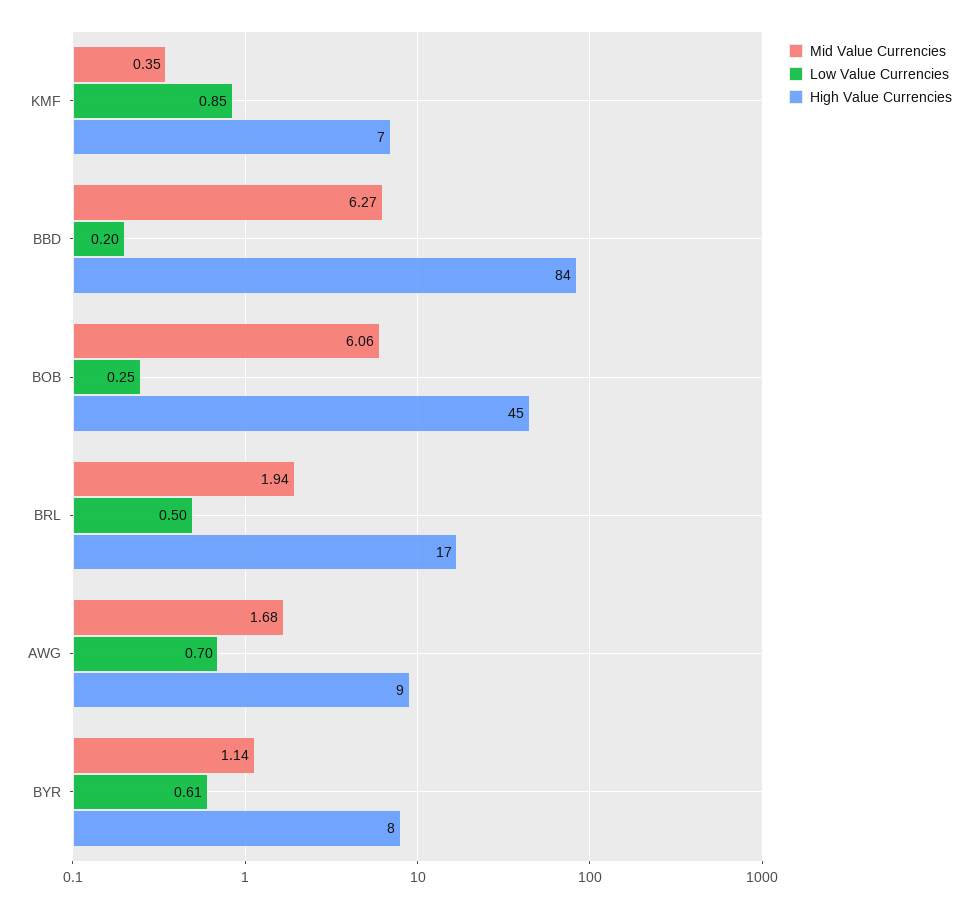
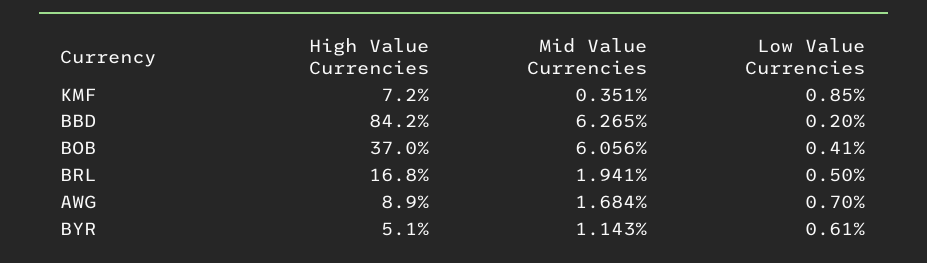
Low Value Currencies, BOB: 0.25 -> 0.41
High Value Currencies, BOB: 45 -> 37
High Value Currencies, BYR: 8 -> 5.1

